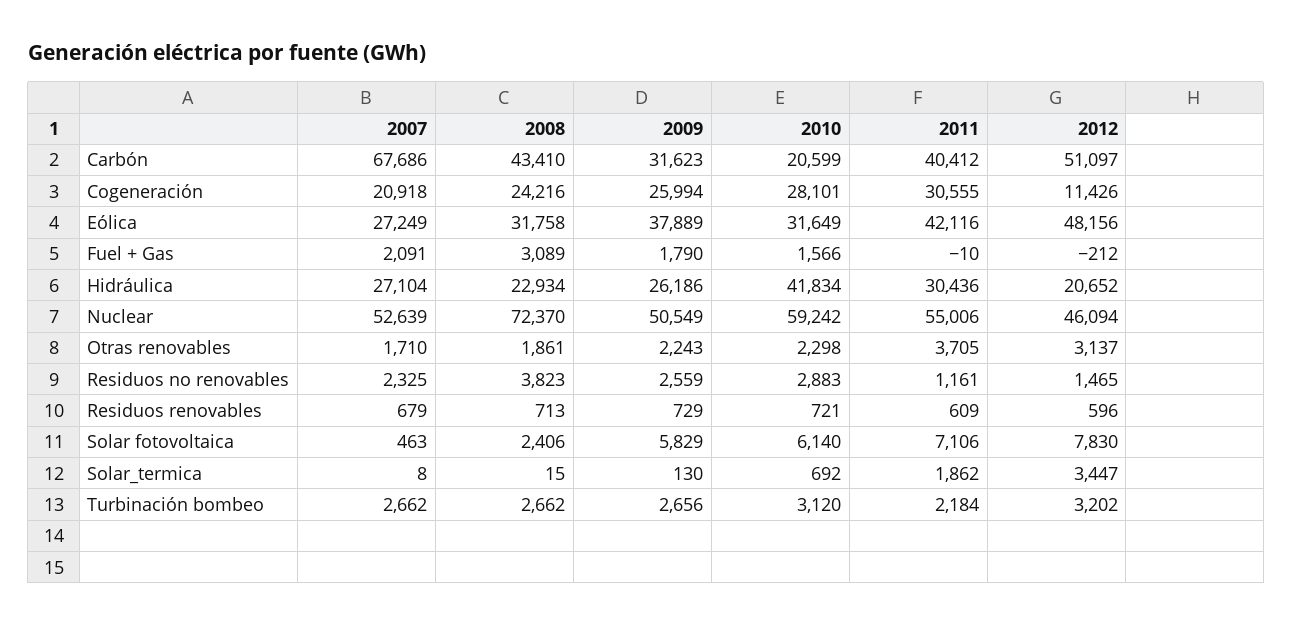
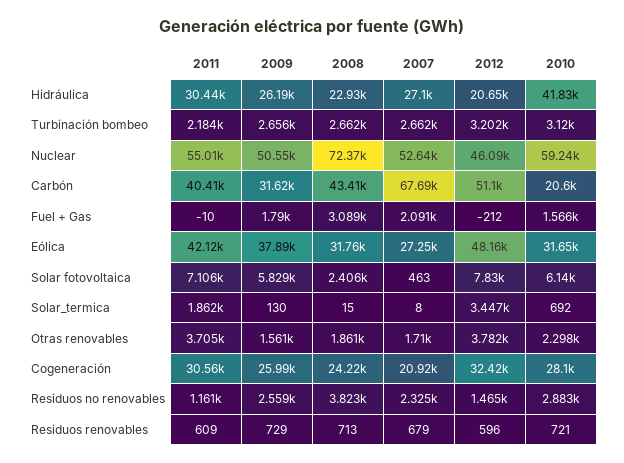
2012, Cogeneración: 11426 -> 32420
2009, Otras renovables: 2243 -> 1561
2012, Otras renovables: 3137 -> 3782

